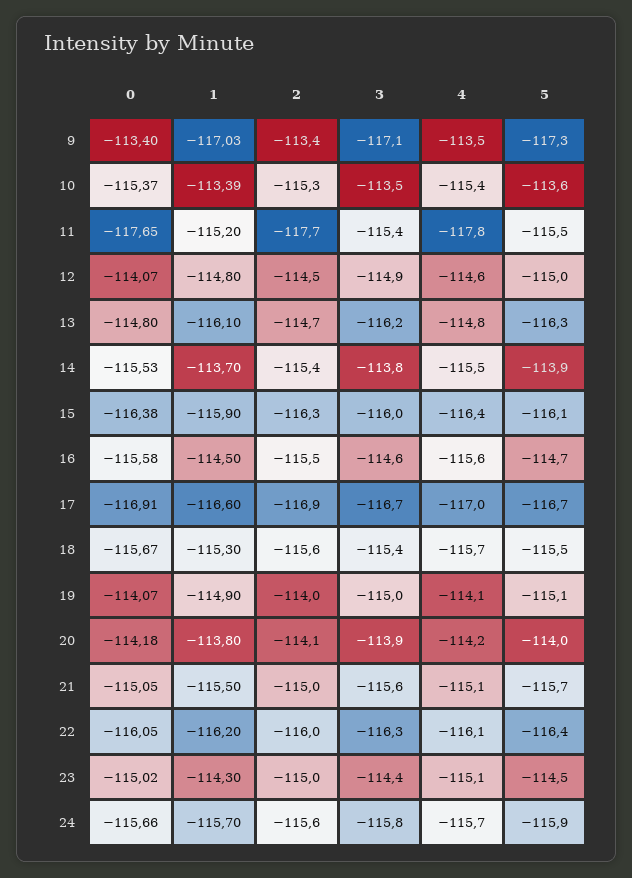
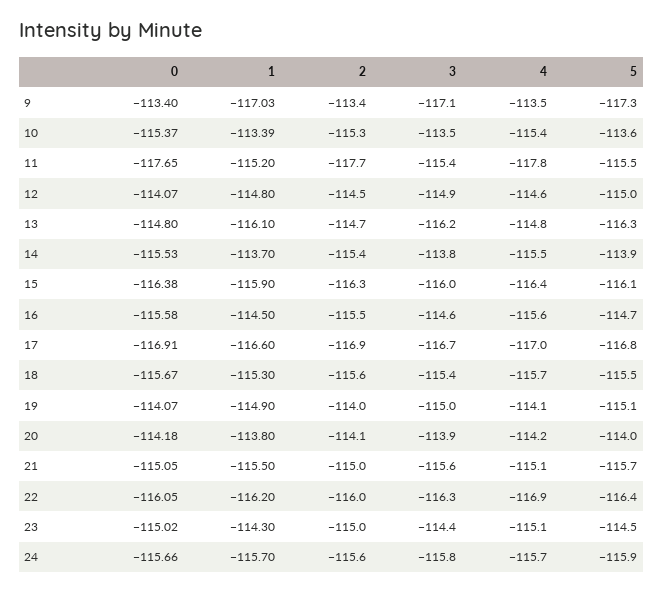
5, 17: -116.7 -> -116.8
4, 22: -116.1 -> -116.9

